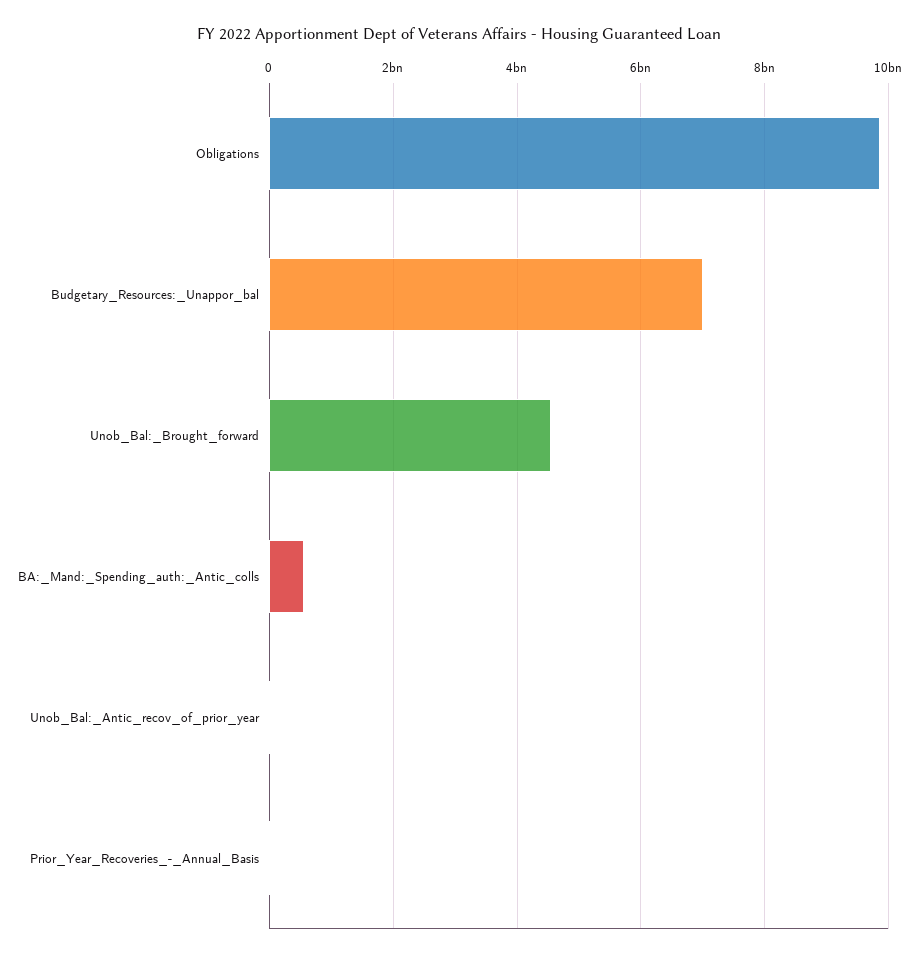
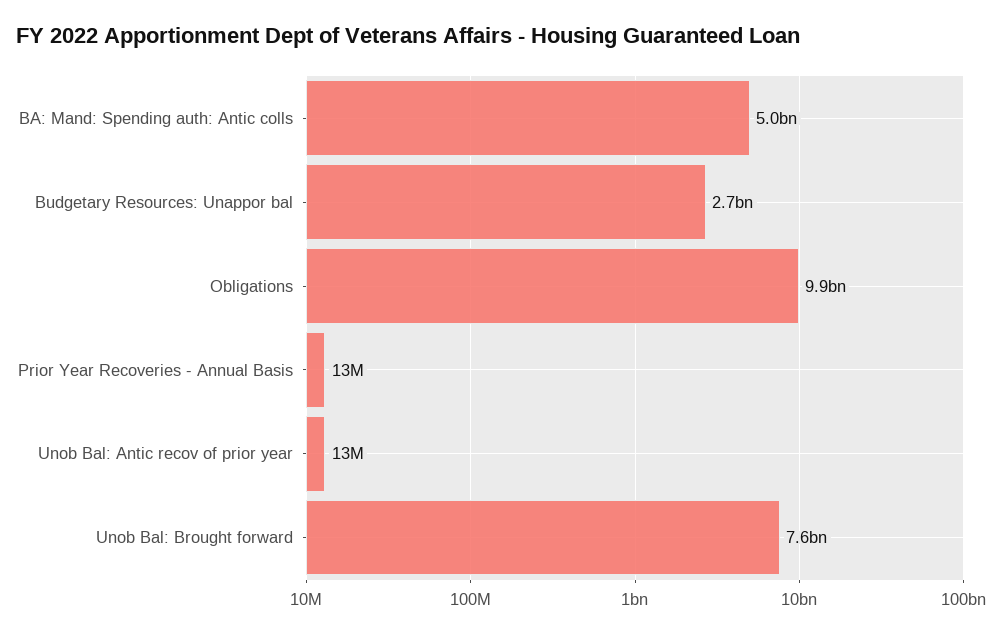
Budgetary_Resources:_Unappor_bal: 7000000000 -> 2700000000
Unob_Bal:_Brought_forward: 4600000000 -> 7600000000
BA:_Mand:_Spending_auth:_Antic_colls: 600000000 -> 5000000000

